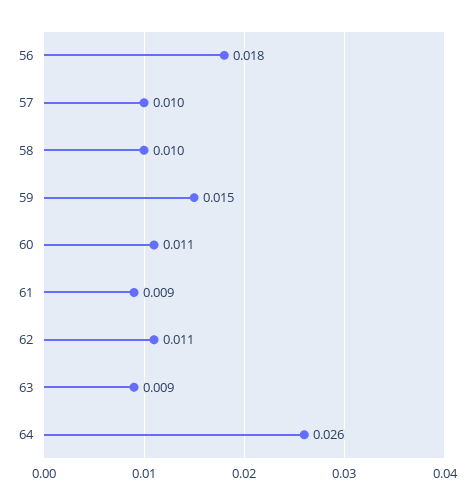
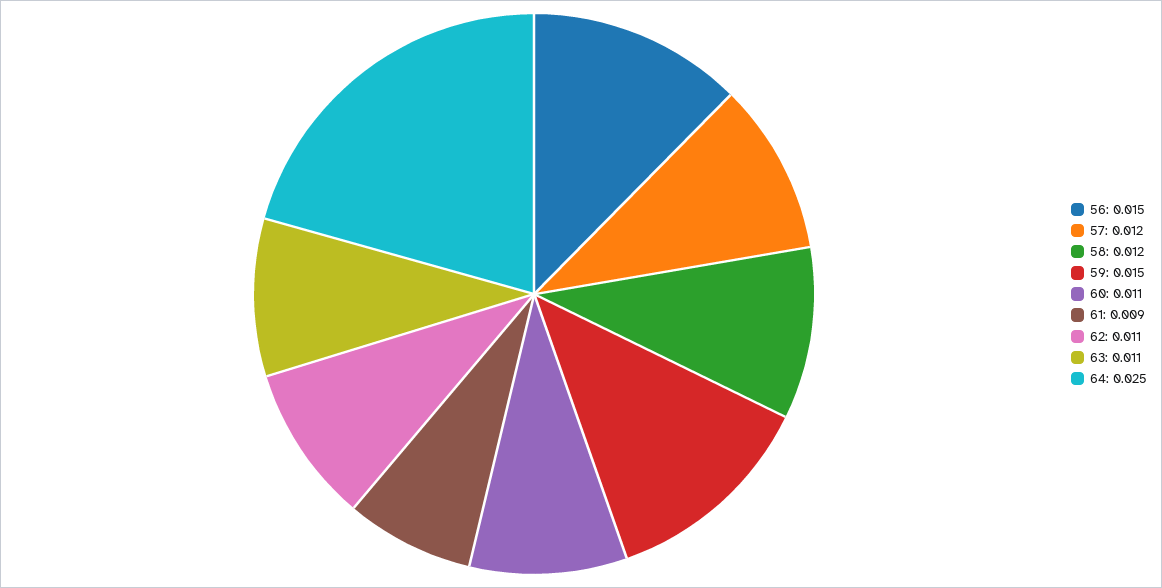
56: 0.018 -> 0.015
57: 0.01 -> 0.012
58: 0.01 -> 0.012
63: 0.009 -> 0.011
64: 0.026 -> 0.025

